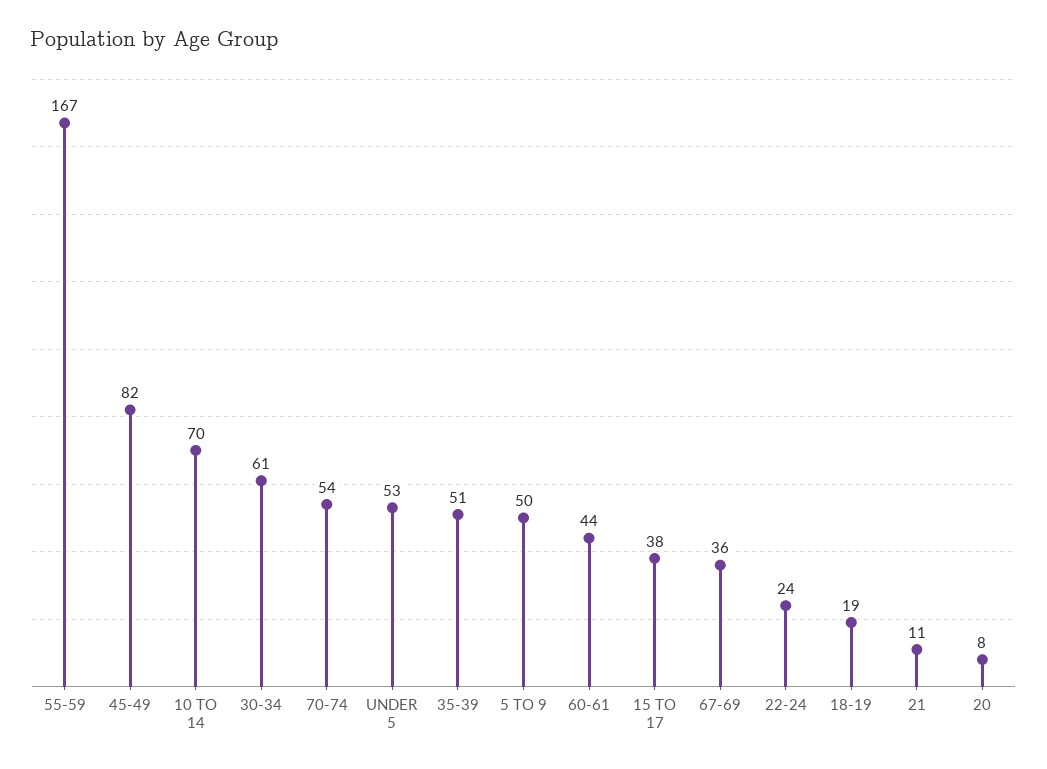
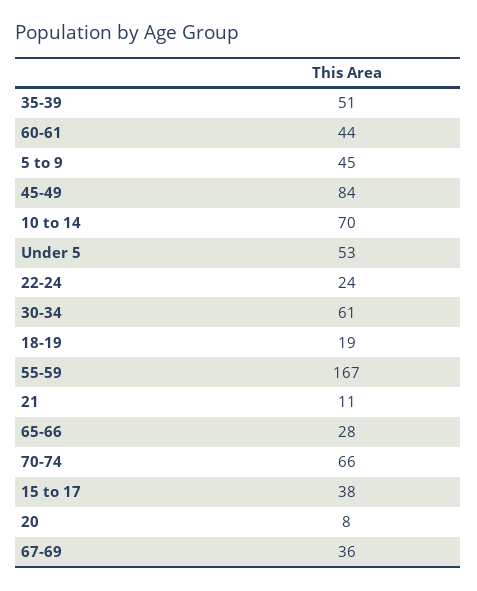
45-49: 82 -> 84
70-74: 54 -> 66
5 TO 9: 50 -> 45
65-66: none -> 28

